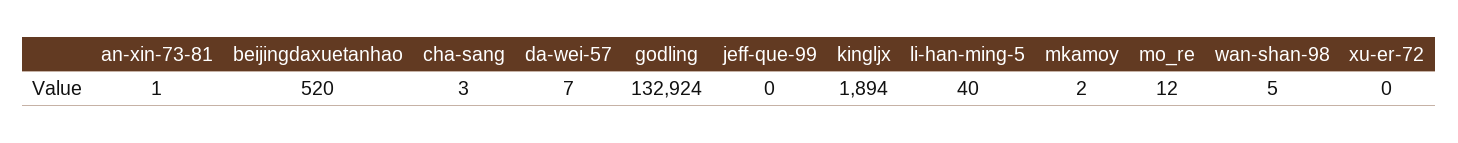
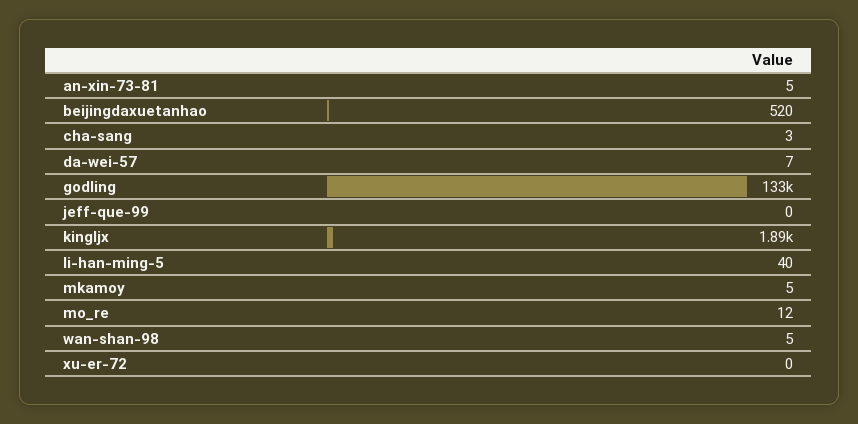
an-xin-73-81: 1 -> 5
mkamoy: 2 -> 5

